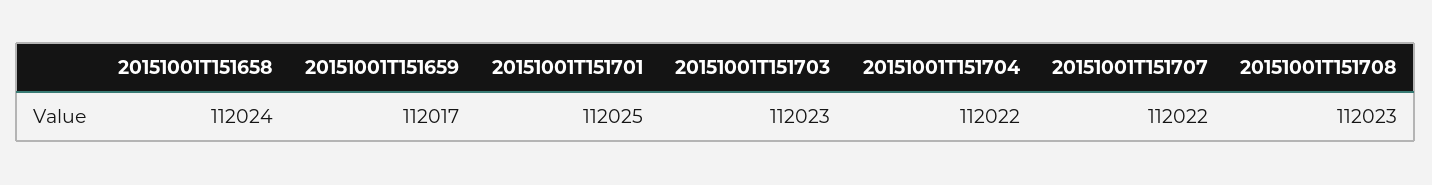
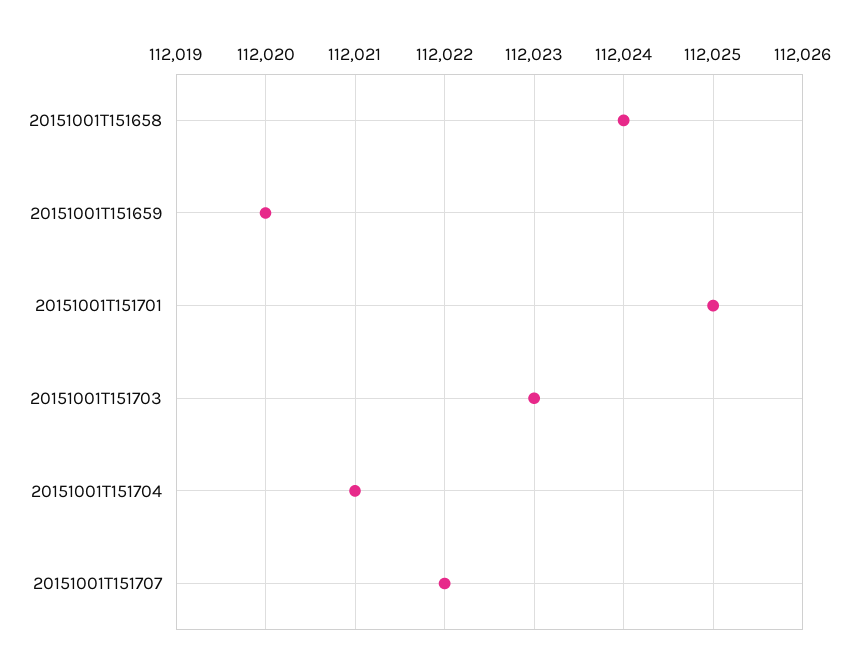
20151001T151659: 112017 -> 112020
20151001T151704: 112022 -> 112021
20151001T151708: 112023 -> none

